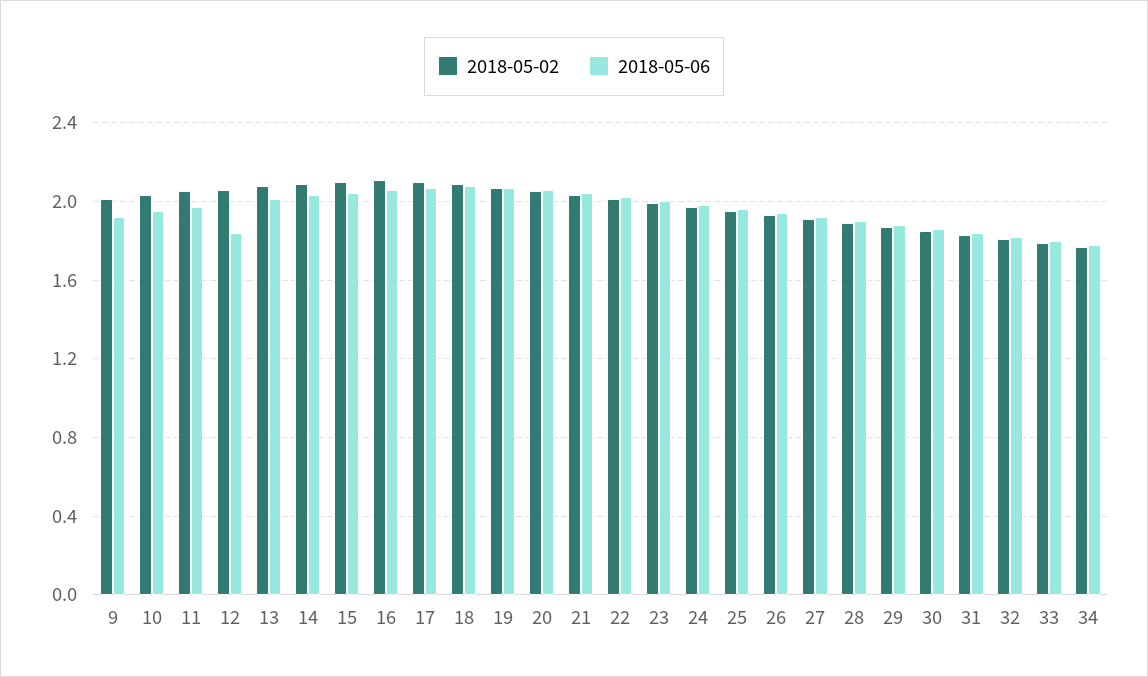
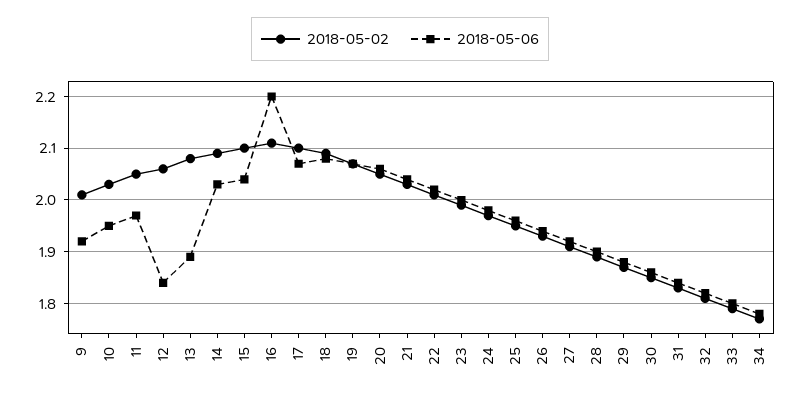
2018-05-06, 13: 2 -> 1.9
2018-05-06, 16: 2.05 -> 2.2

